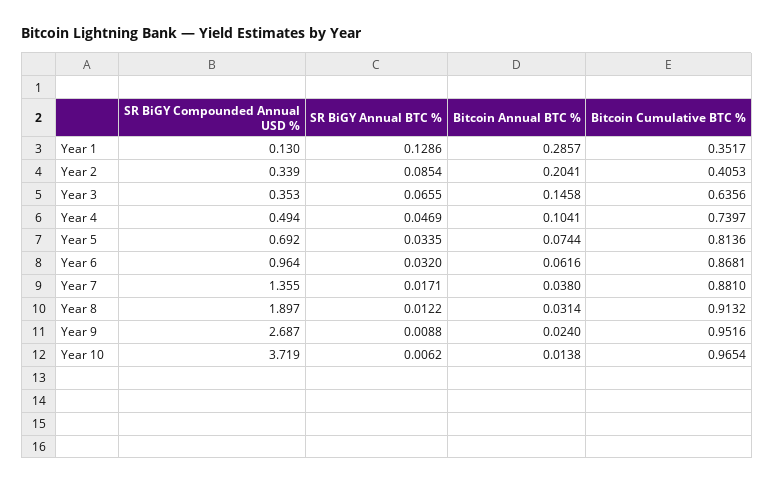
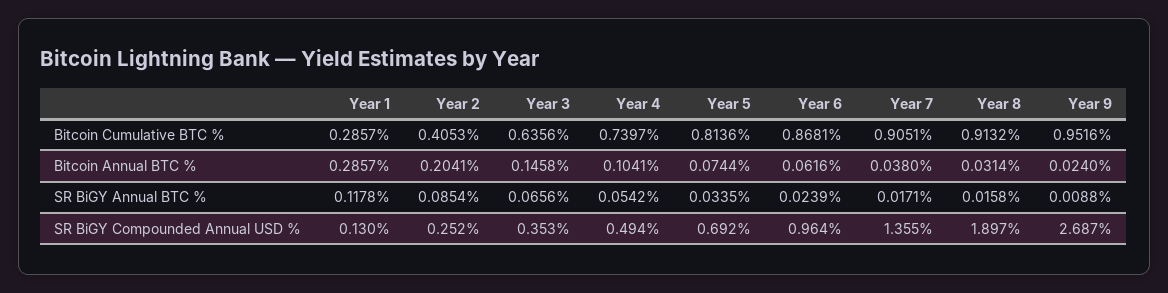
SR BiGY Annual BTC %, Year 1: 0.1286 -> 0.1178
Bitcoin Cumulative BTC %, Year 1: 0.3517 -> 0.2857
SR BiGY Compounded Annual USD %, Year 2: 0.339 -> 0.252
SR BiGY Annual BTC %, Year 3: 0.0655 -> 0.0656
SR BiGY Annual BTC %, Year 4: 0.0469 -> 0.0542
SR BiGY Annual BTC %, Year 6: 0.032 -> 0.0239
Bitcoin Cumulative BTC %, Year 7: 0.881 -> 0.9051
SR BiGY Annual BTC %, Year 8: 0.0122 -> 0.0158
SR BiGY Compounded Annual USD %, Year 10: 3.719 -> none
SR BiGY Annual BTC %, Year 10: 0.0062 -> none
Bitcoin Annual BTC %, Year 10: 0.0138 -> none
Bitcoin Cumulative BTC %, Year 10: 0.9654 -> none

